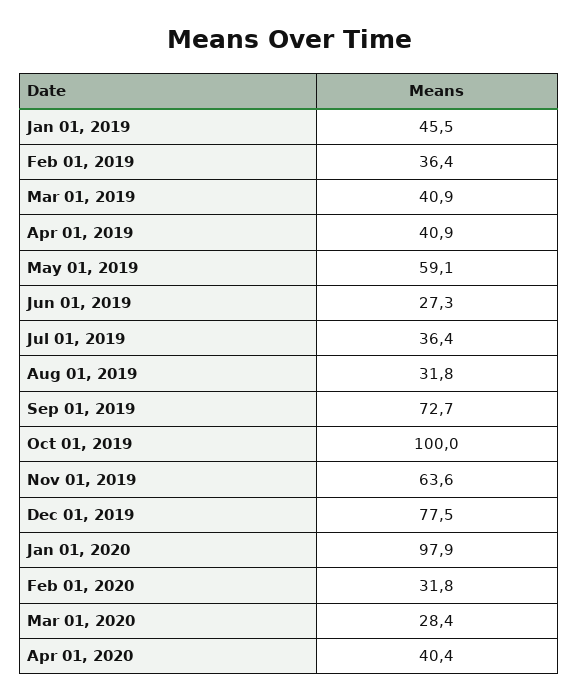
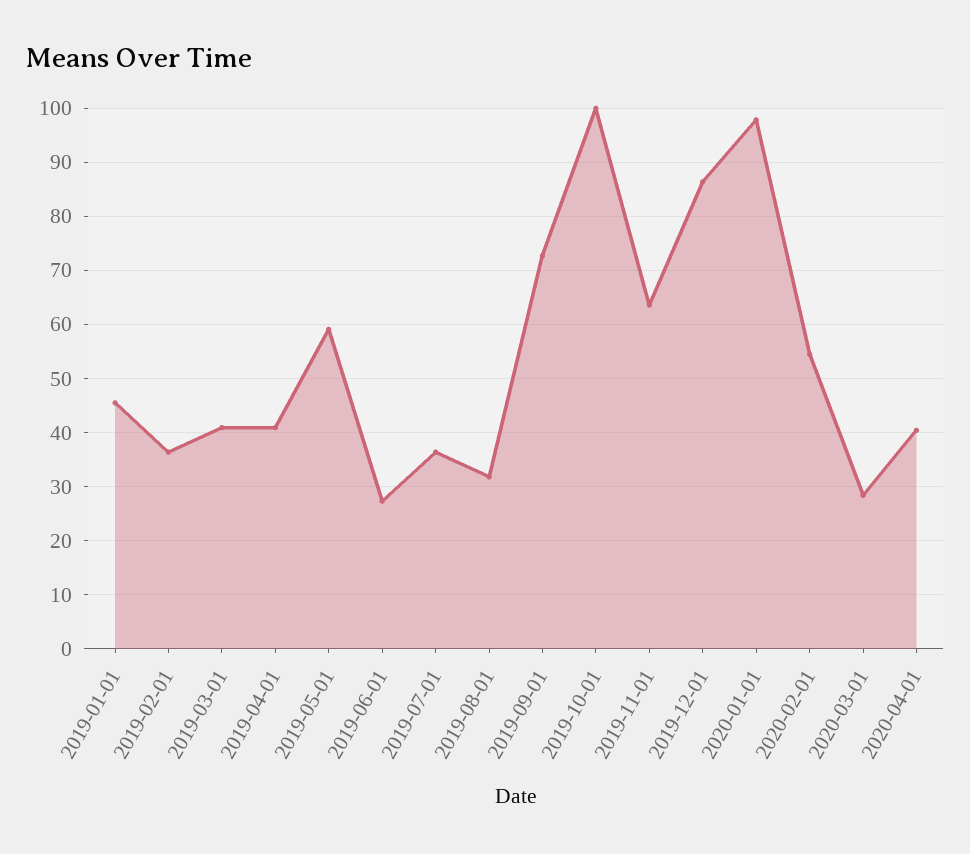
Dec 01, 2019: 77.5 -> 86
Feb 01, 2020: 31.8 -> 54

